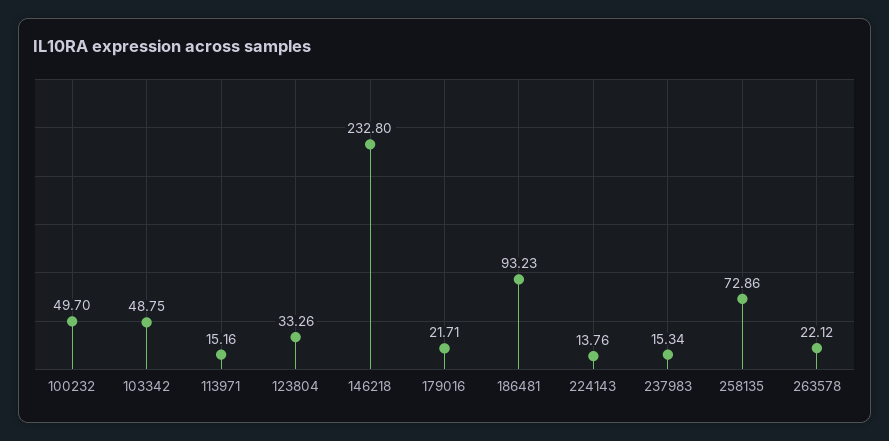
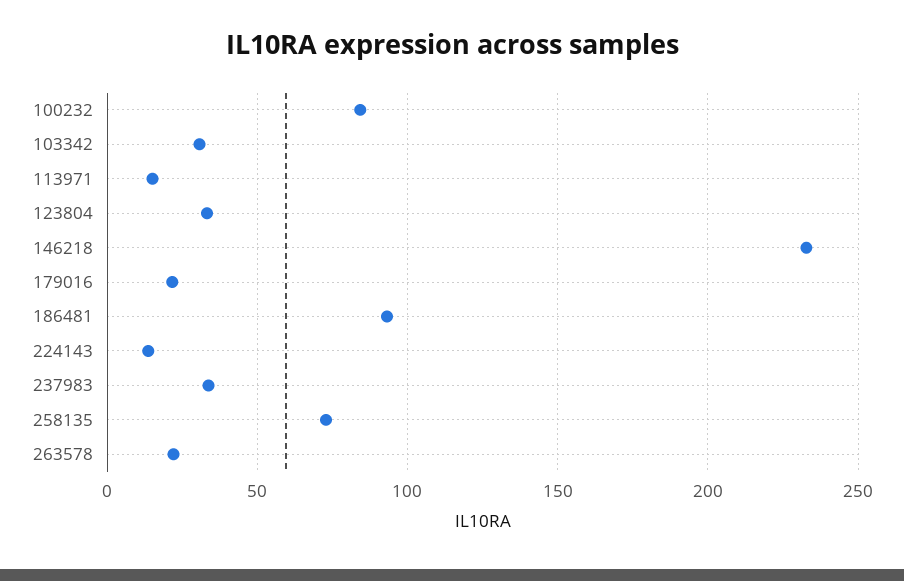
100232: 49.7 -> 85
103342: 48.75 -> 30
237983: 15.34 -> 35

